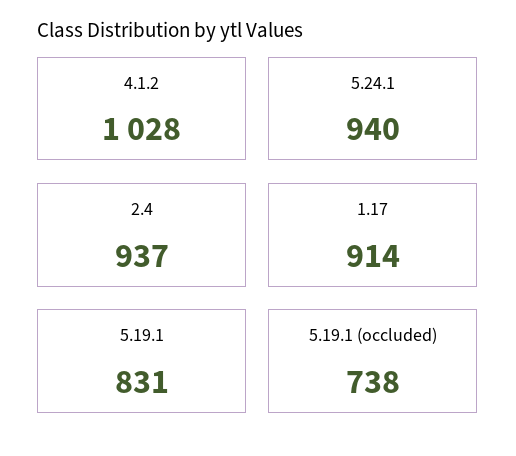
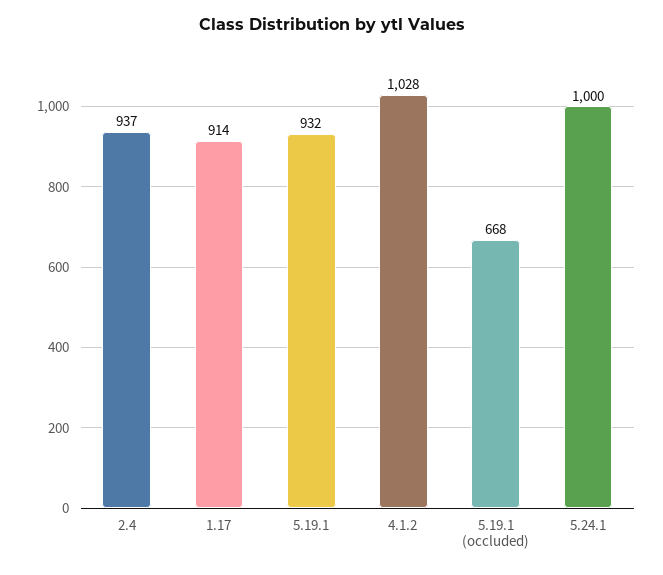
5.24.1: 940 -> 1000
5.19.1: 831 -> 932
5.19.1 (occluded): 738 -> 668

